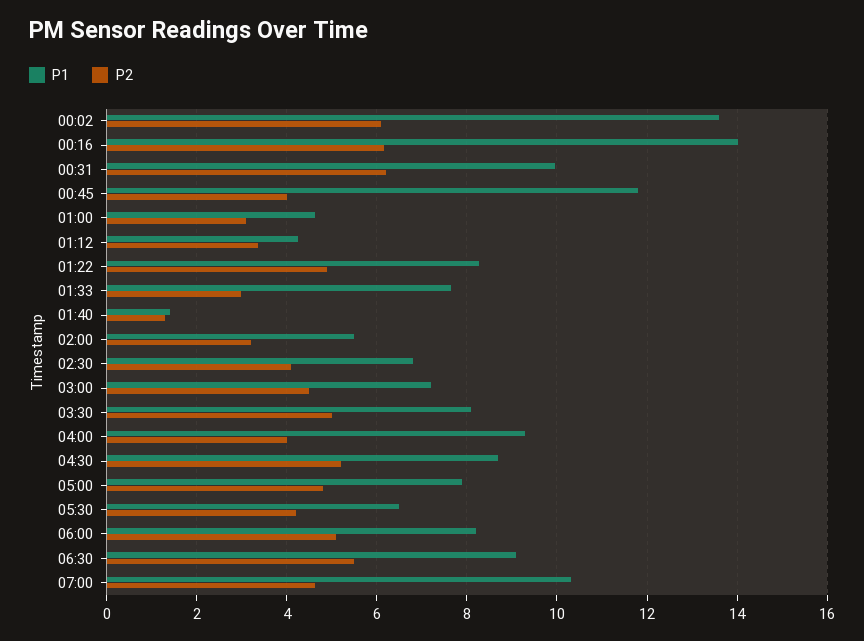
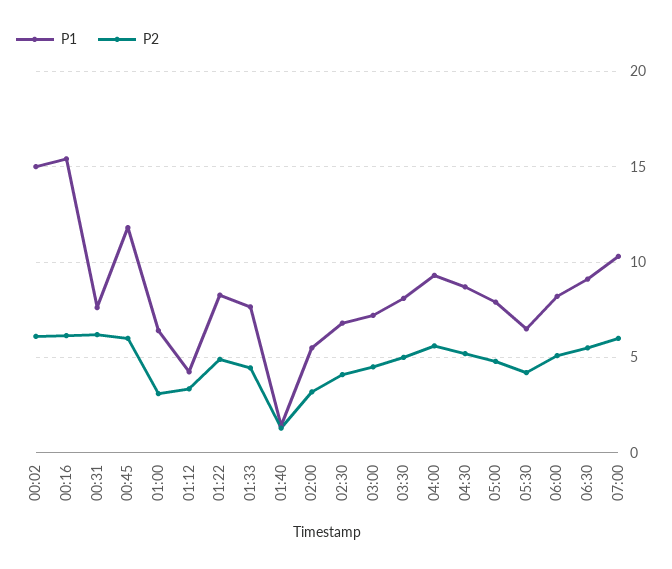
P1, 00:02: 13.6 -> 15
P1, 00:16: 14 -> 15.5
P1, 00:31: 10 -> 7.5
P2, 00:45: 4 -> 6
P1, 01:00: 4.6 -> 6.5
P2, 01:33: 3 -> 4.5
P2, 04:00: 4 -> 5.5
P2, 07:00: 4.6 -> 6

